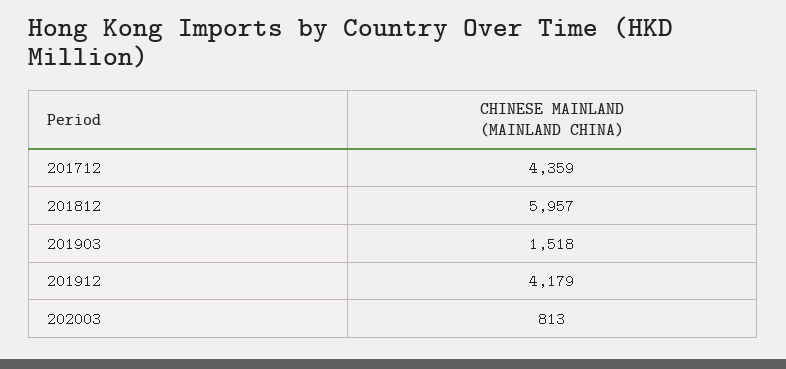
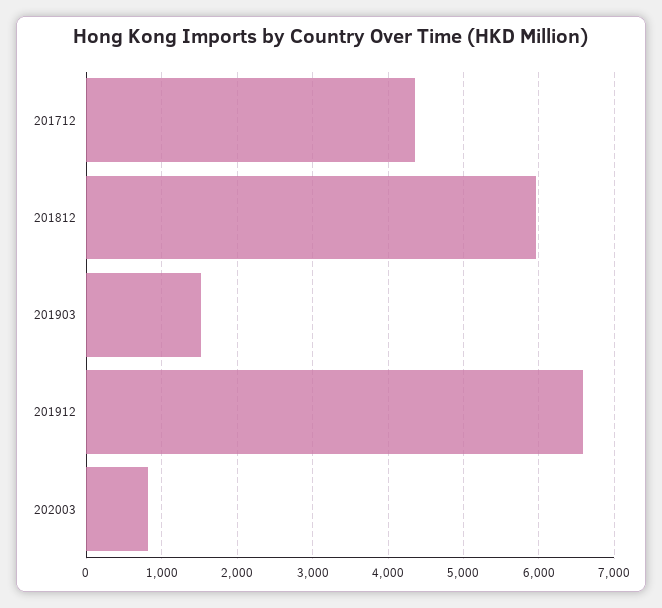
201912: 4179 -> 6600

